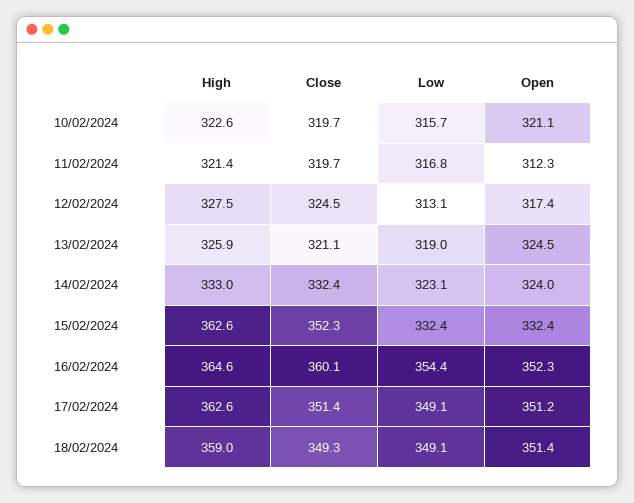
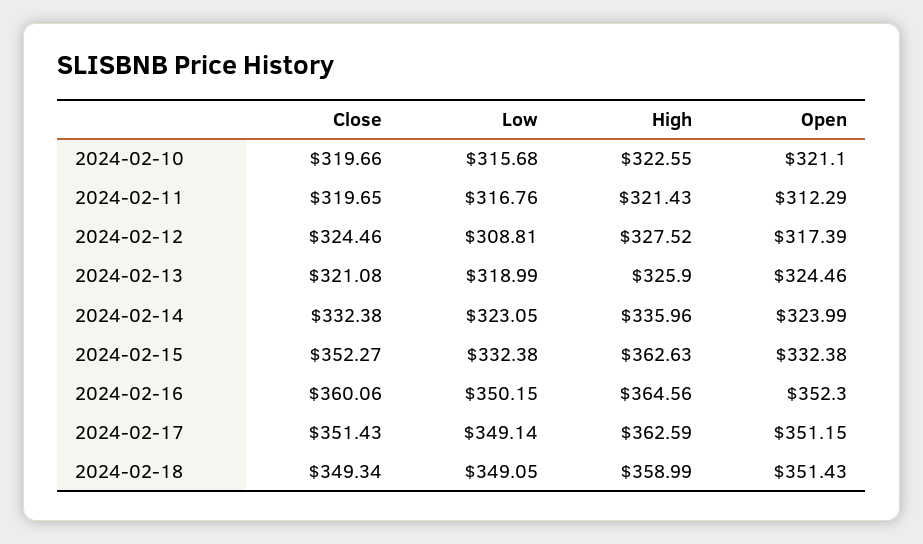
Low, 12/02/2024: 313.1 -> 308.81
High, 14/02/2024: 333 -> 335.96
Low, 16/02/2024: 354.4 -> 350.15

